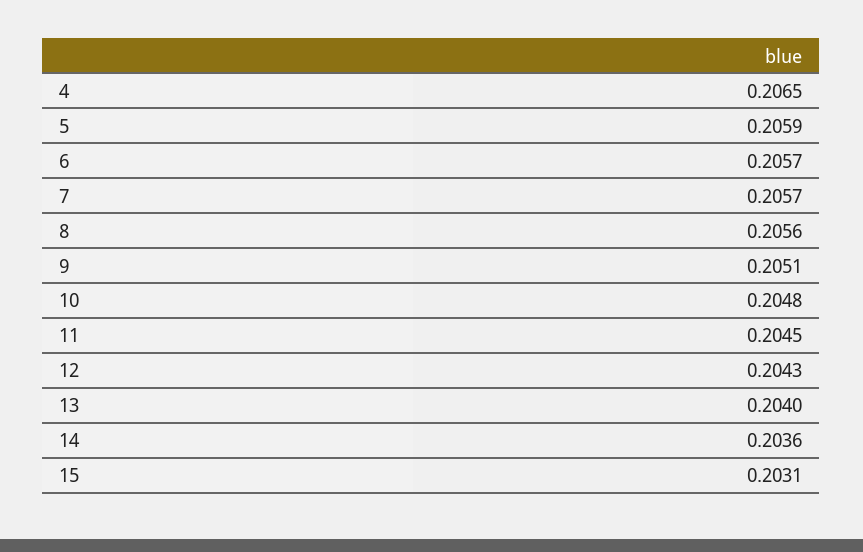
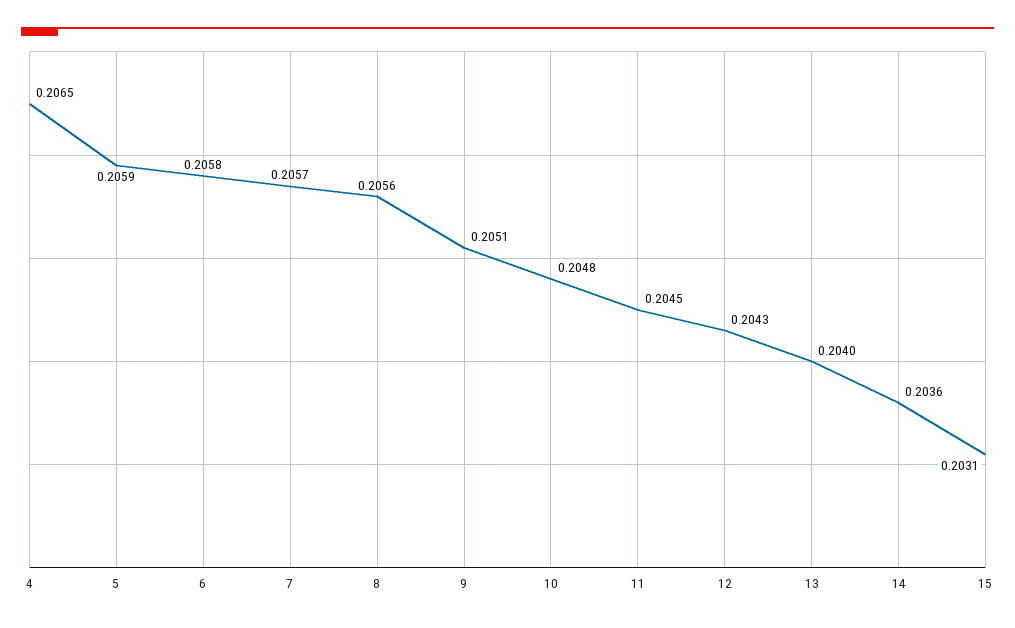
6: 0.2057 -> 0.2058

